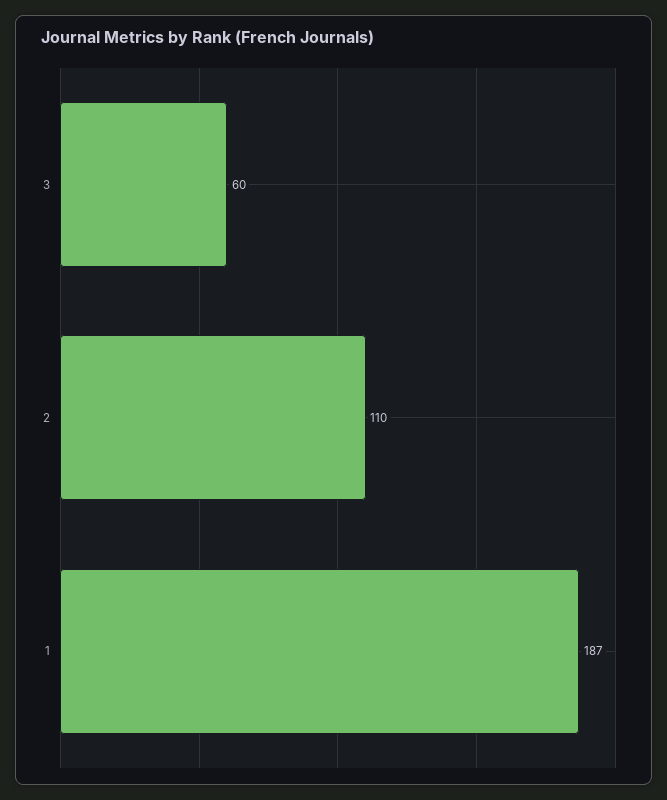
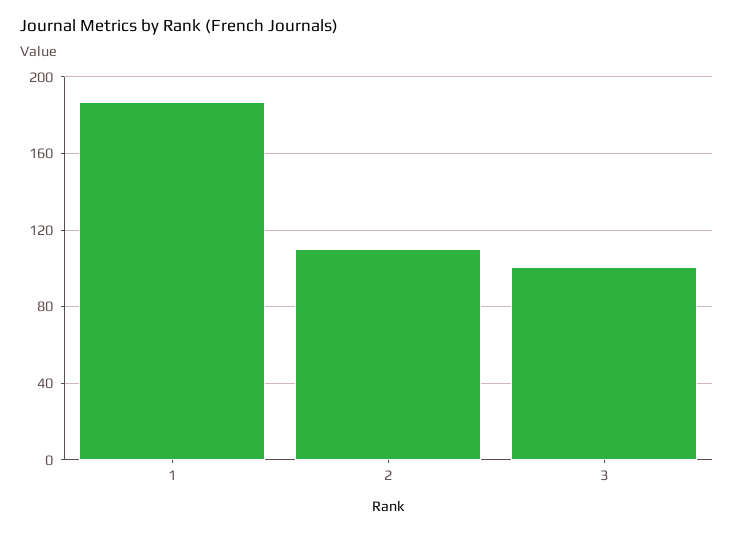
3: 60 -> 100

